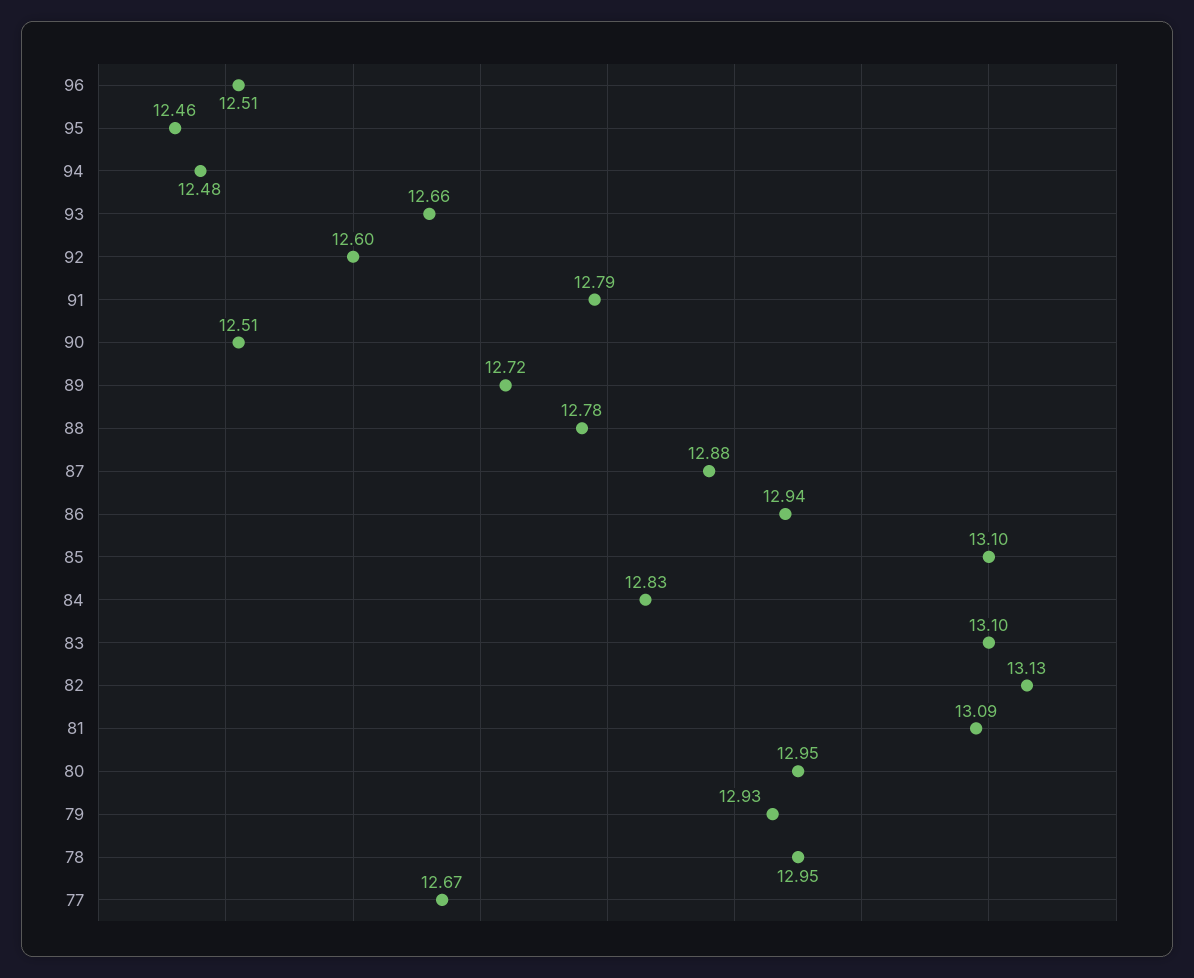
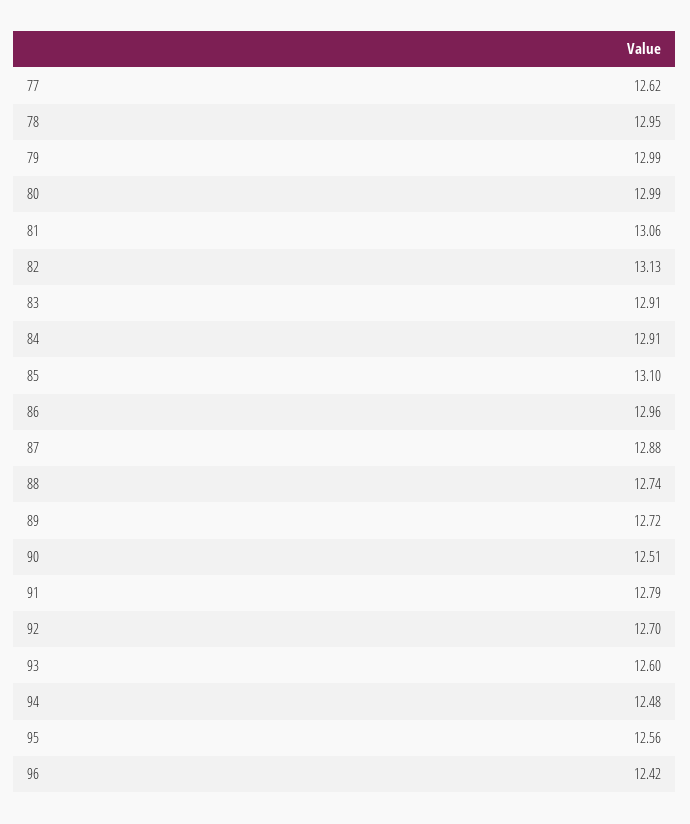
96: 12.51 -> 12.42
95: 12.46 -> 12.56
93: 12.66 -> 12.6
92: 12.6 -> 12.7
88: 12.78 -> 12.74
86: 12.94 -> 12.96
84: 12.83 -> 12.91
83: 13.1 -> 12.91
81: 13.09 -> 13.06
80: 12.95 -> 12.99
79: 12.93 -> 12.99
77: 12.67 -> 12.62

